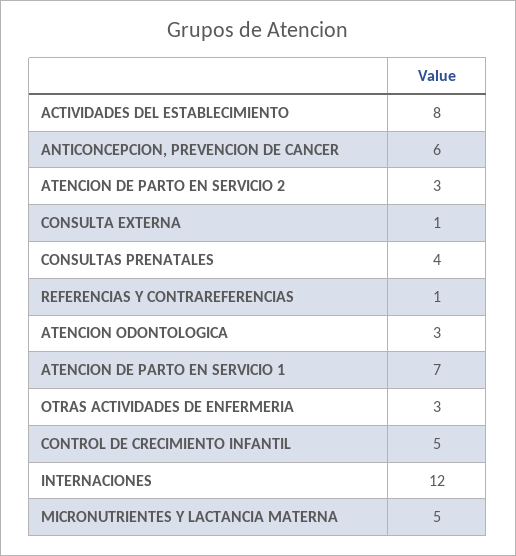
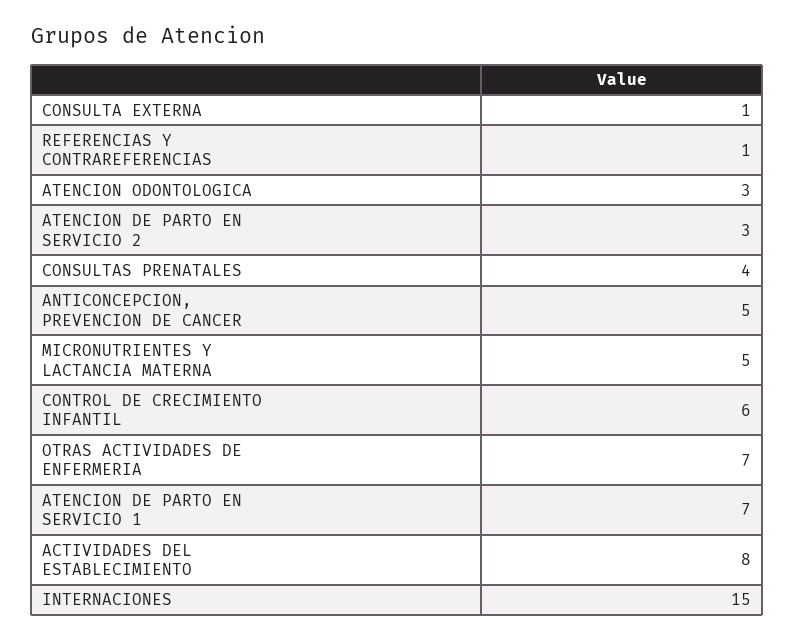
ANTICONCEPCION, PREVENCION DE CANCER: 6 -> 5
OTRAS ACTIVIDADES DE ENFERMERIA: 3 -> 7
CONTROL DE CRECIMIENTO INFANTIL: 5 -> 6
INTERNACIONES: 12 -> 15

